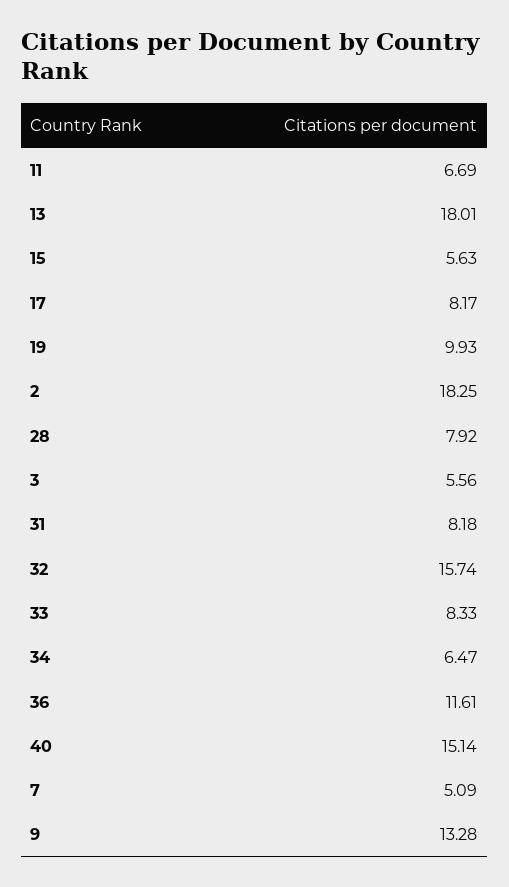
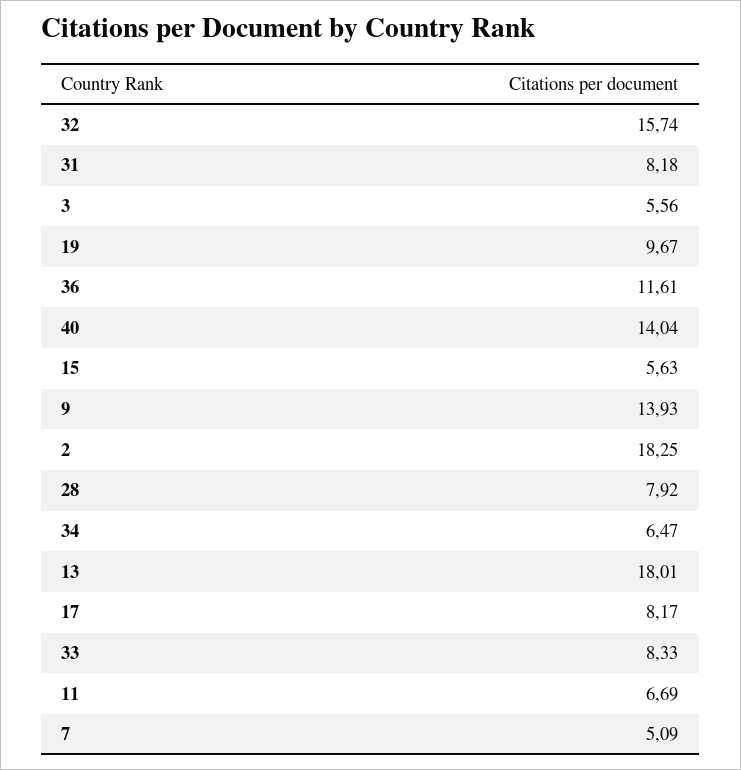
19: 9.93 -> 9.67
40: 15.14 -> 14.04
9: 13.28 -> 13.93

